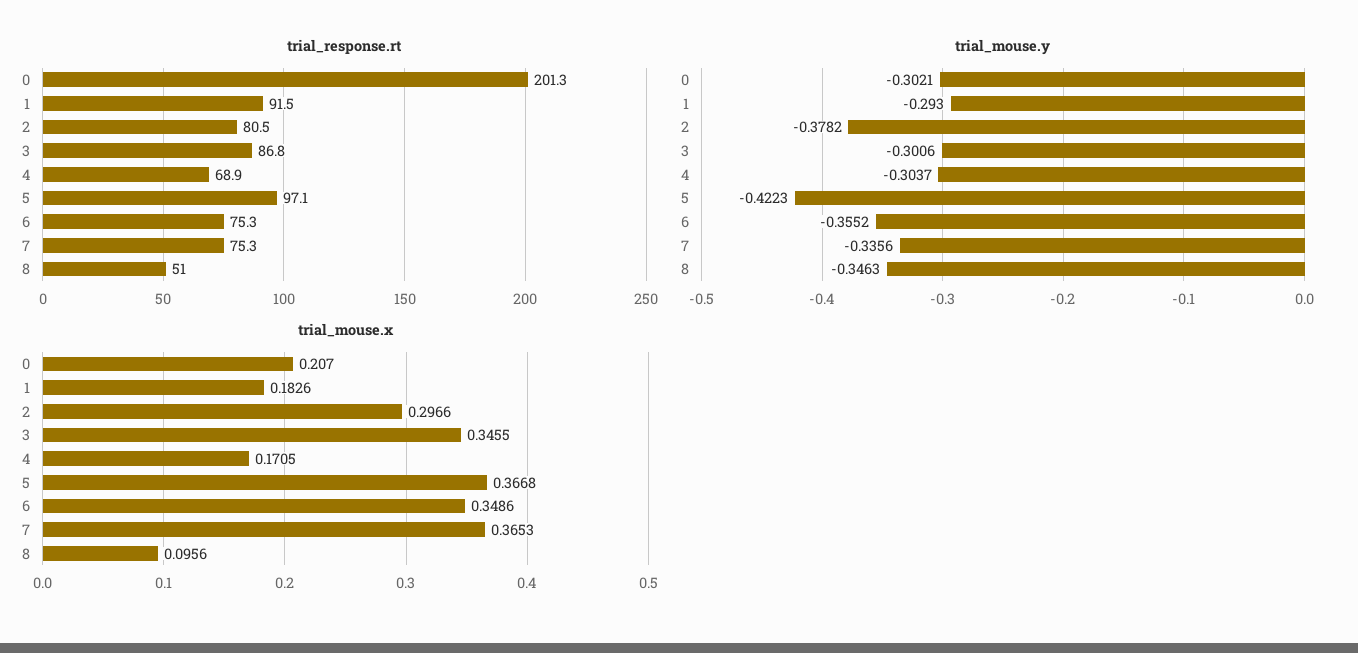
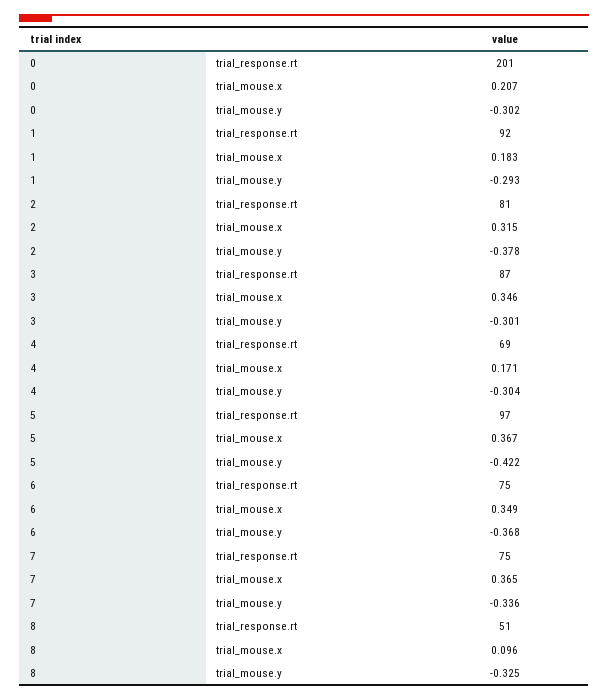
trial_mouse.y, 6: -0.3552 -> -0.368
trial_mouse.y, 8: -0.3463 -> -0.325
trial_mouse.x, 2: 0.2966 -> 0.315

